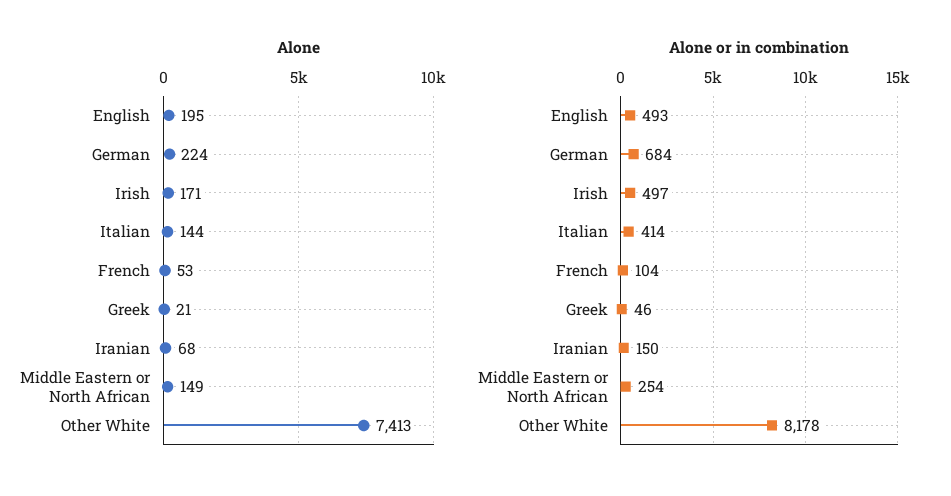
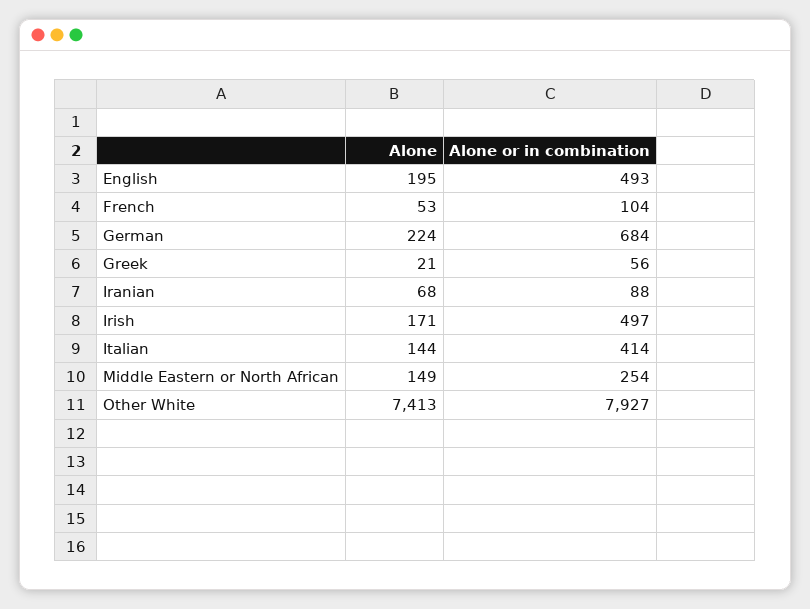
Alone or in combination, Greek: 46 -> 56
Alone or in combination, Iranian: 150 -> 88
Alone or in combination, Other White: 8178 -> 7927

